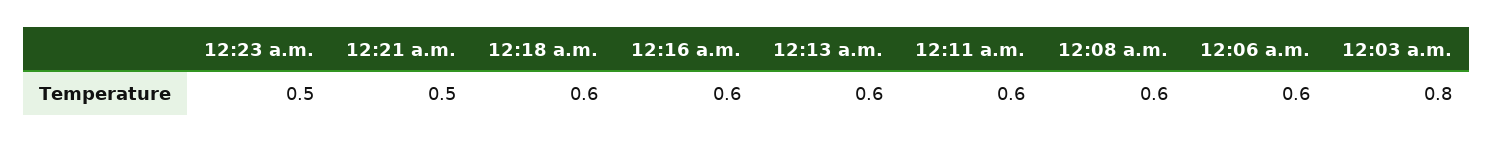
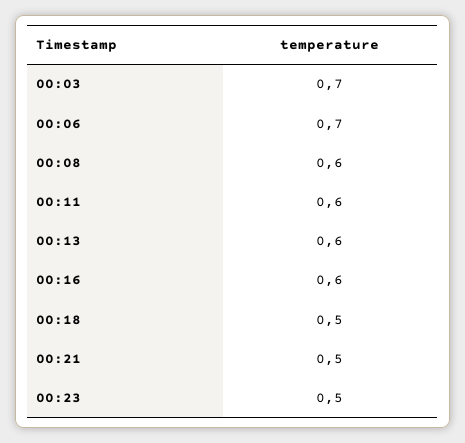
12:18 a.m.: 0.6 -> 0.5
12:06 a.m.: 0.6 -> 0.7
12:03 a.m.: 0.8 -> 0.7

